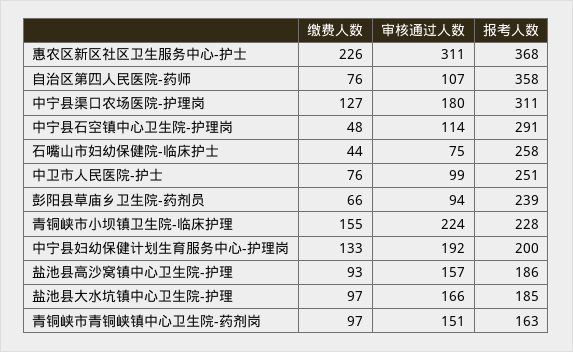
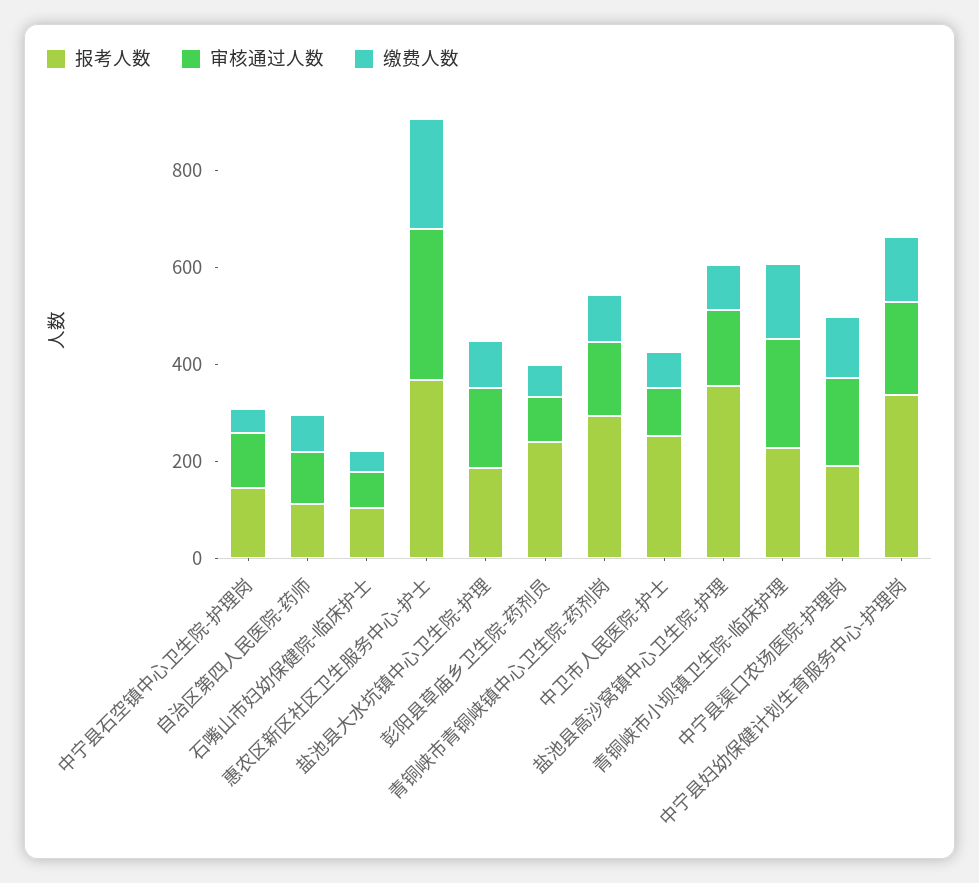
报考人数, 自治区第四人民医院-药师: 358 -> 100
报考人数, 中宁县渠口农场医院-护理岗: 311 -> 200
报考人数, 中宁县石空镇中心卫生院-护理岗: 291 -> 150
报考人数, 石嘴山市妇幼保健院-临床护士: 258 -> 100
报考人数, 中宁县妇幼保健计划生育服务中心-护理岗: 200 -> 350
报考人数, 盐池县高沙窝镇中心卫生院-护理: 186 -> 350
报考人数, 青铜峡市青铜峡镇中心卫生院-药剂岗: 163 -> 300

